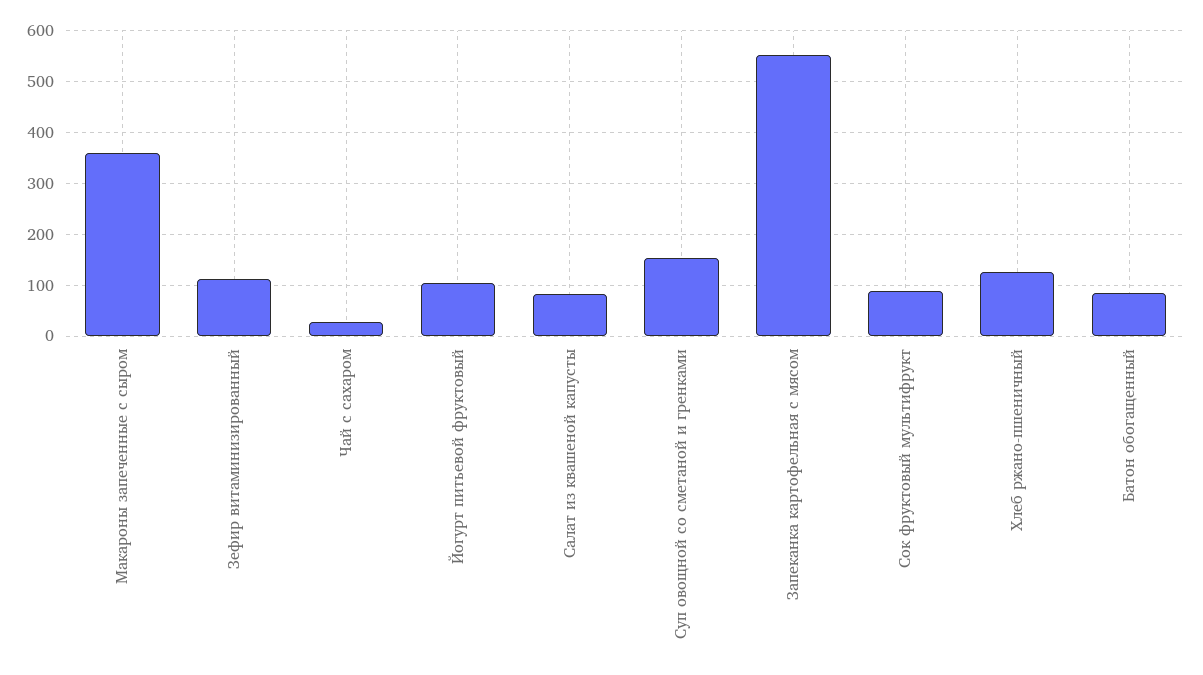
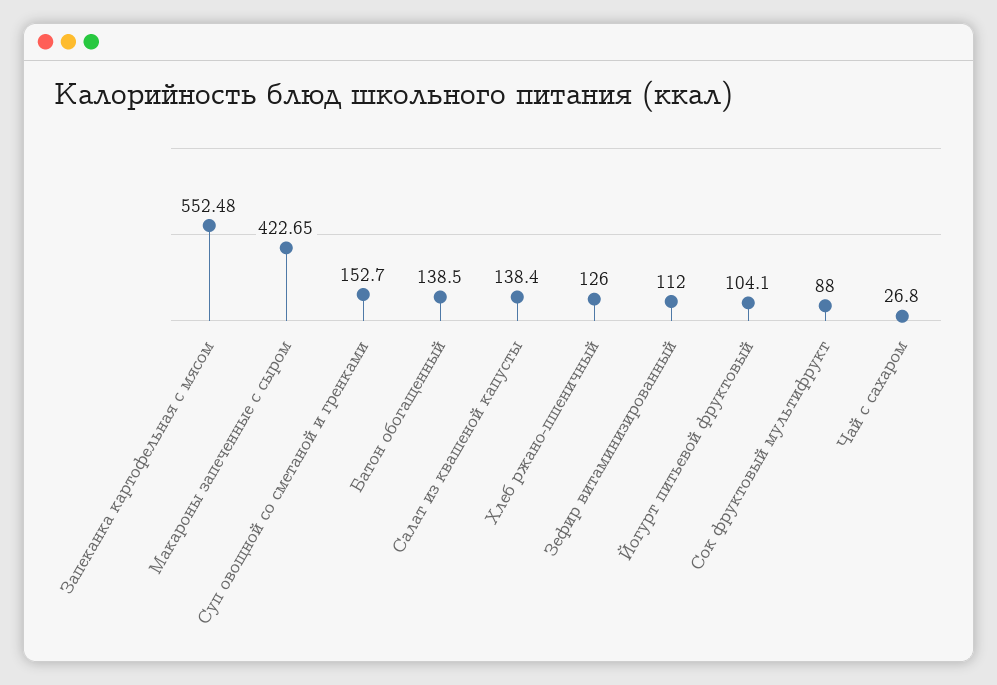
Макароны запеченные с сыром: 360 -> 422.65
Салат из квашеной капусты: 80 -> 138.4
Батон обогащенный: 80 -> 138.5

